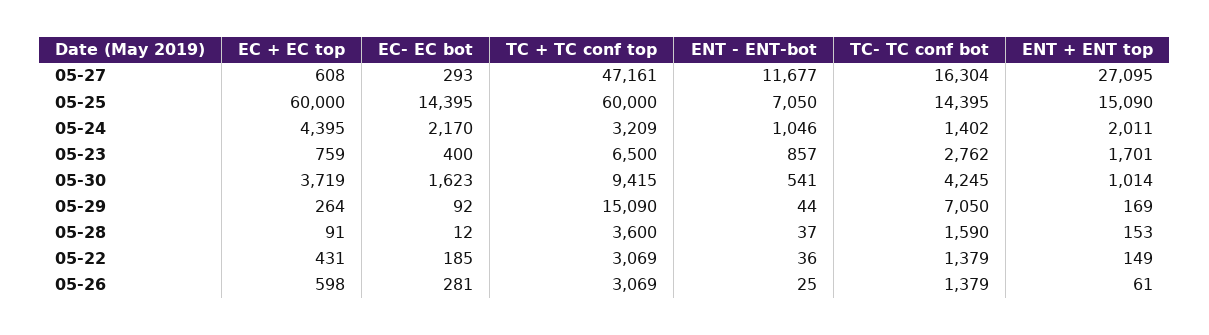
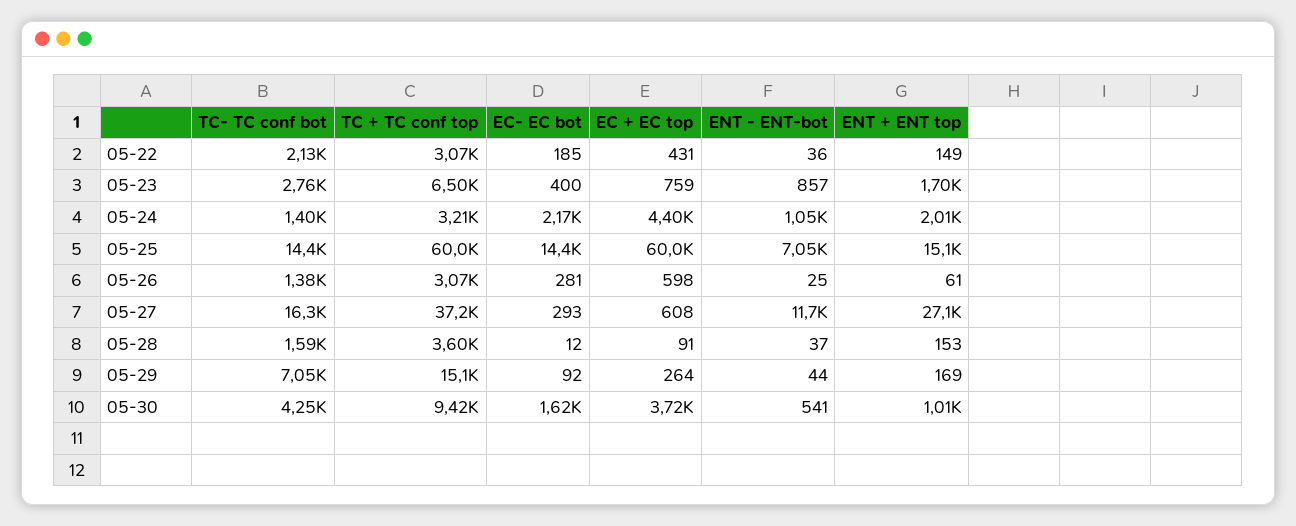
TC + TC conf top, 05-27: 47161 -> 37200
TC- TC conf bot, 05-22: 1379 -> 2130

